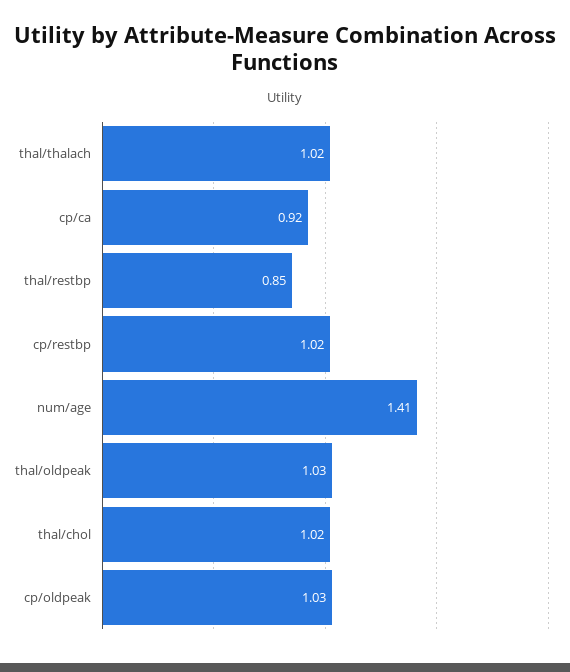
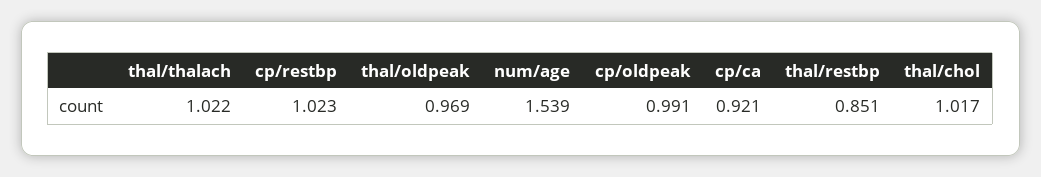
num/age: 1.41 -> 1.539
thal/oldpeak: 1.03 -> 0.969
cp/oldpeak: 1.03 -> 0.991

